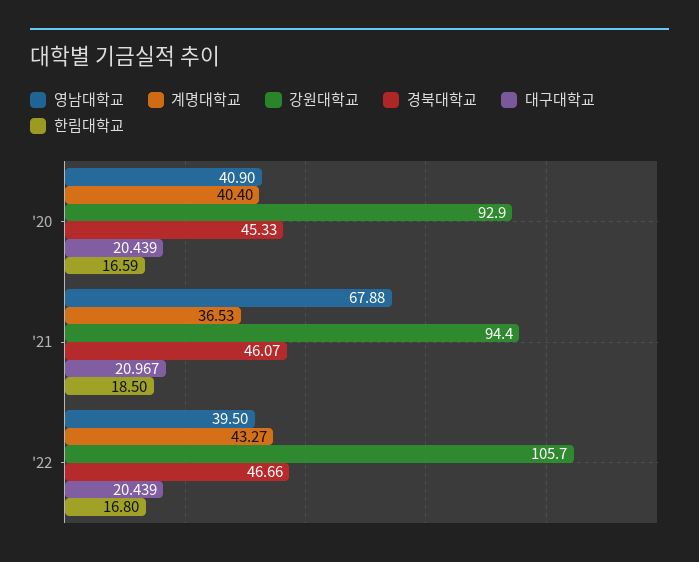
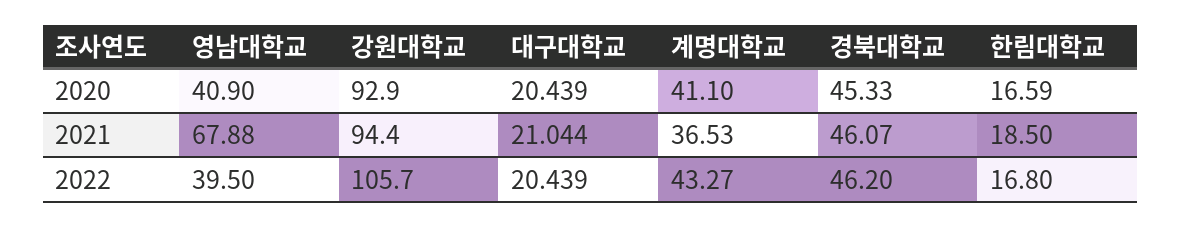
계명대학교, '20: 40.4 -> 41.1
대구대학교, '21: 20.967 -> 21.044
경북대학교, '22: 46.66 -> 46.2

